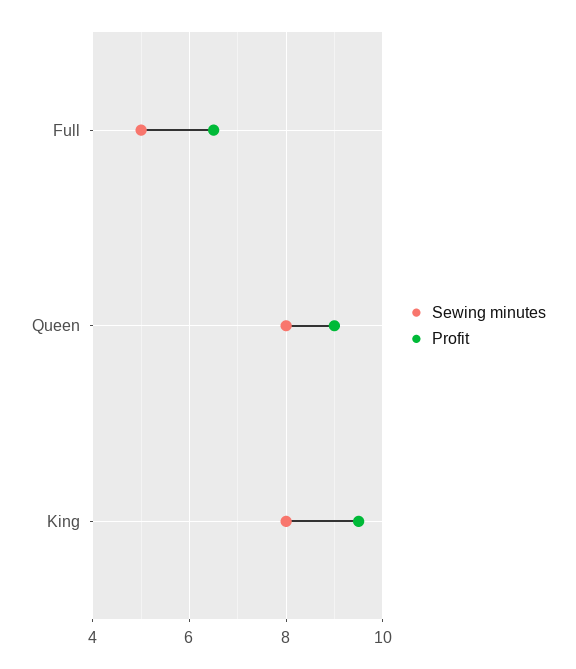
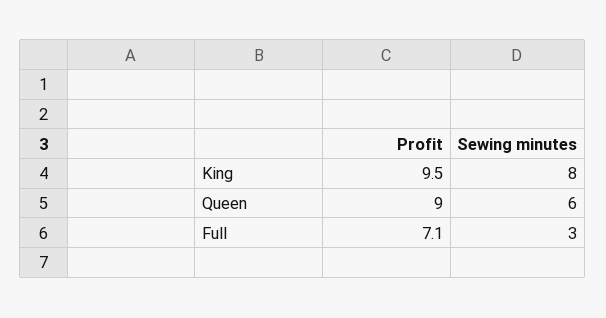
Sewing minutes, Full: 5 -> 3
Profit, Full: 6.5 -> 7.1
Sewing minutes, Queen: 8 -> 6

